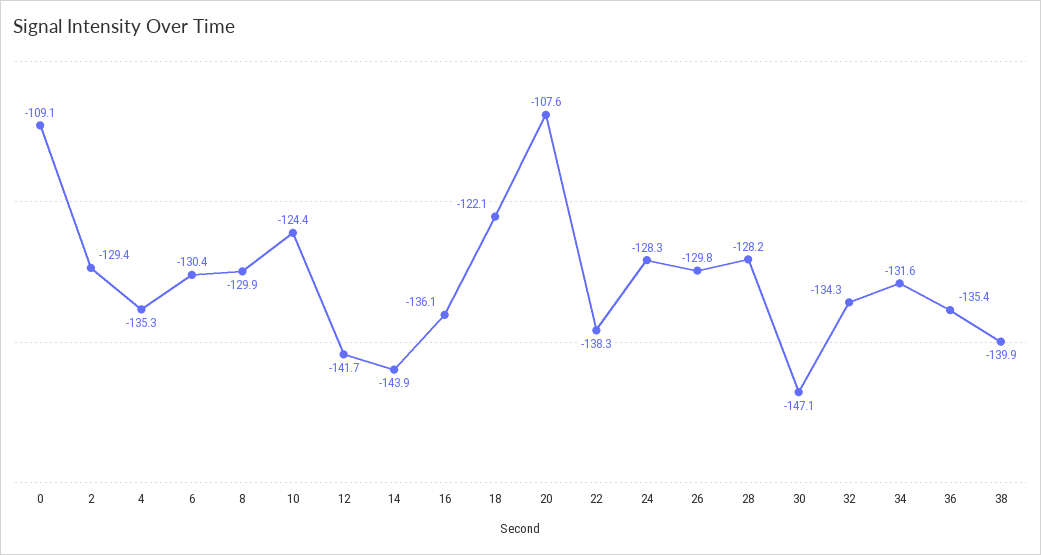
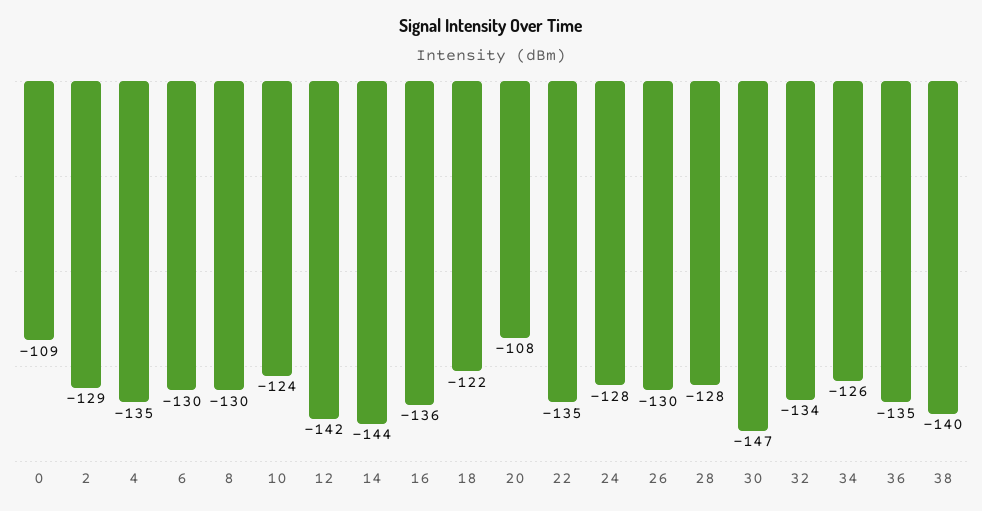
22: -138.3 -> -135
34: -131.6 -> -126

